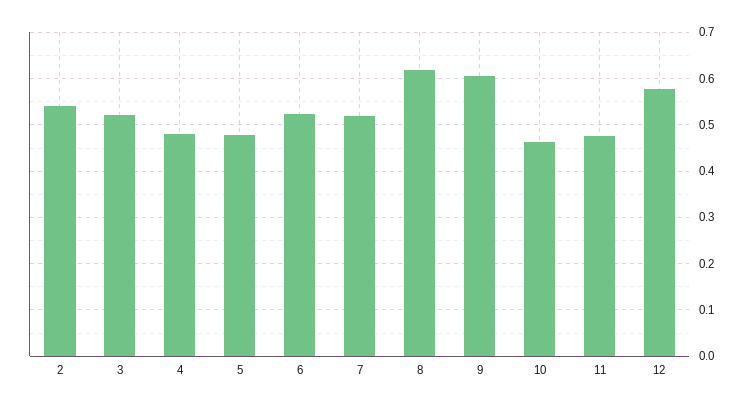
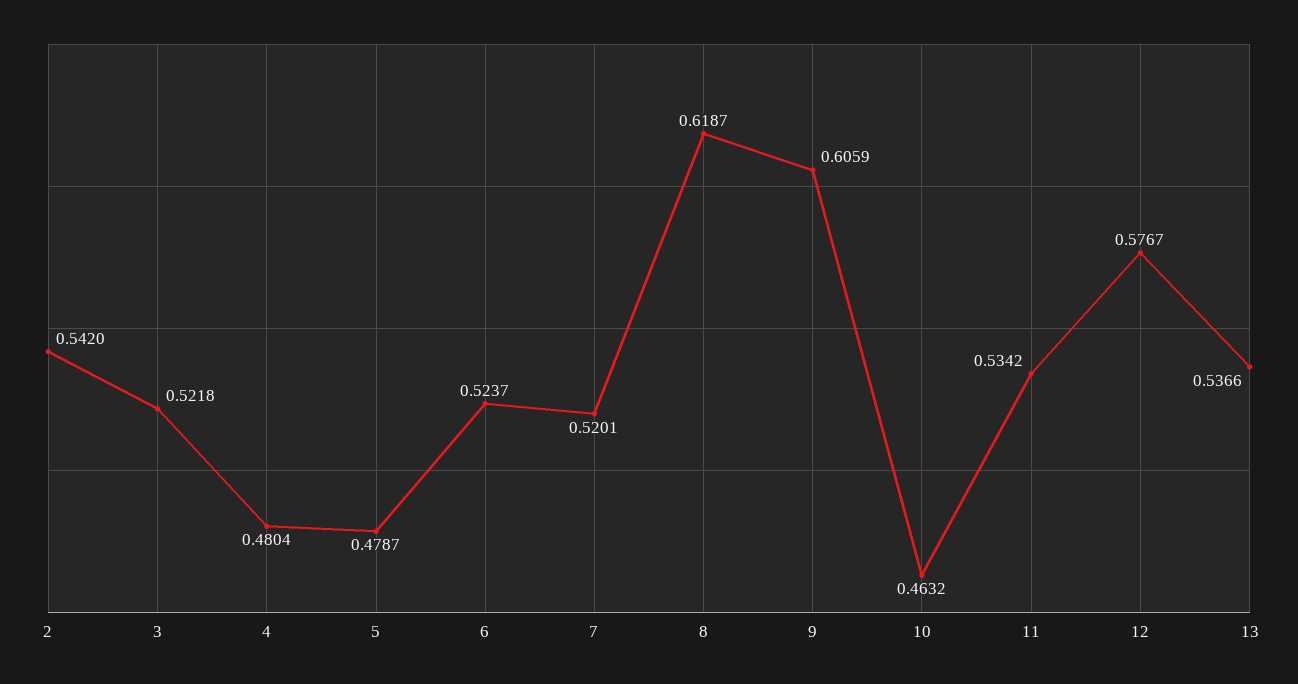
11: 0.48 -> 0.5342
13: none -> 0.5366

